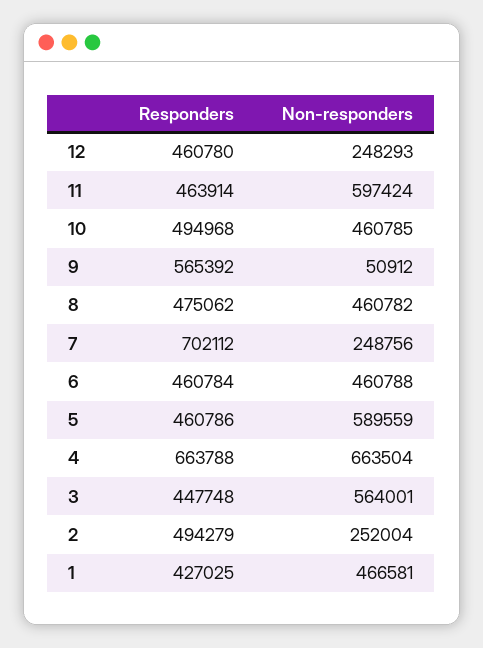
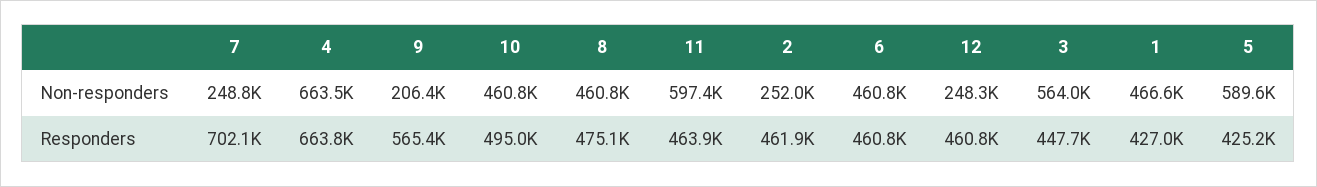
Non-responders, 9: 50912 -> 206400
Responders, 5: 460786 -> 425200
Responders, 2: 494279 -> 461900

